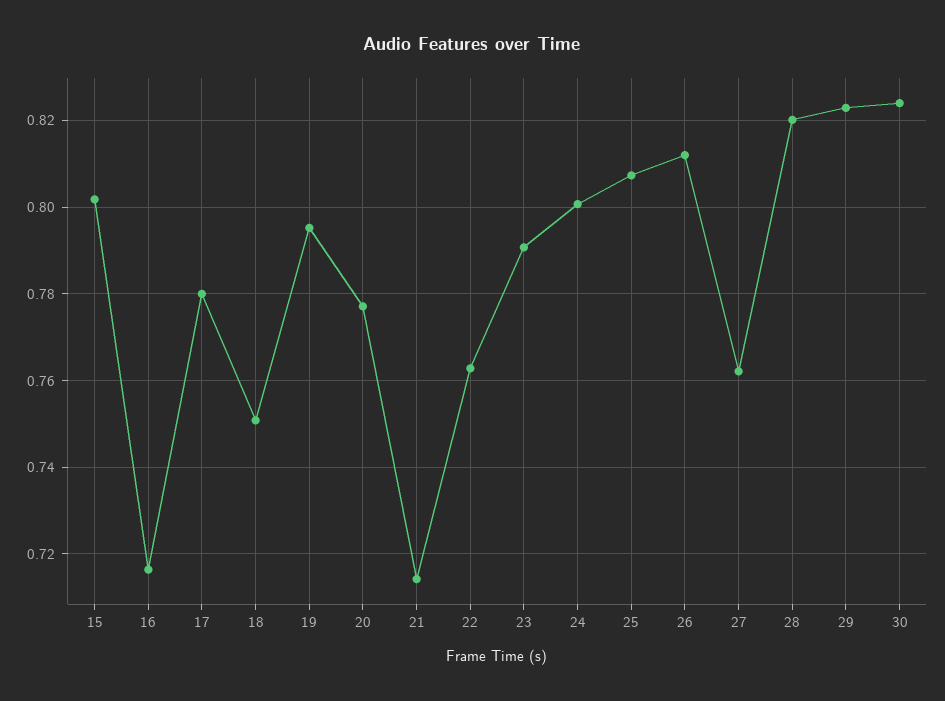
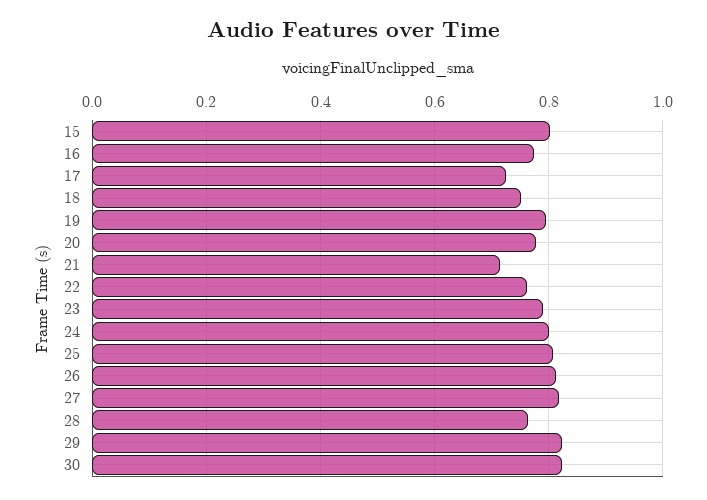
16: 0.716 -> 0.78
17: 0.78 -> 0.72
27: 0.762 -> 0.82
28: 0.82 -> 0.76

